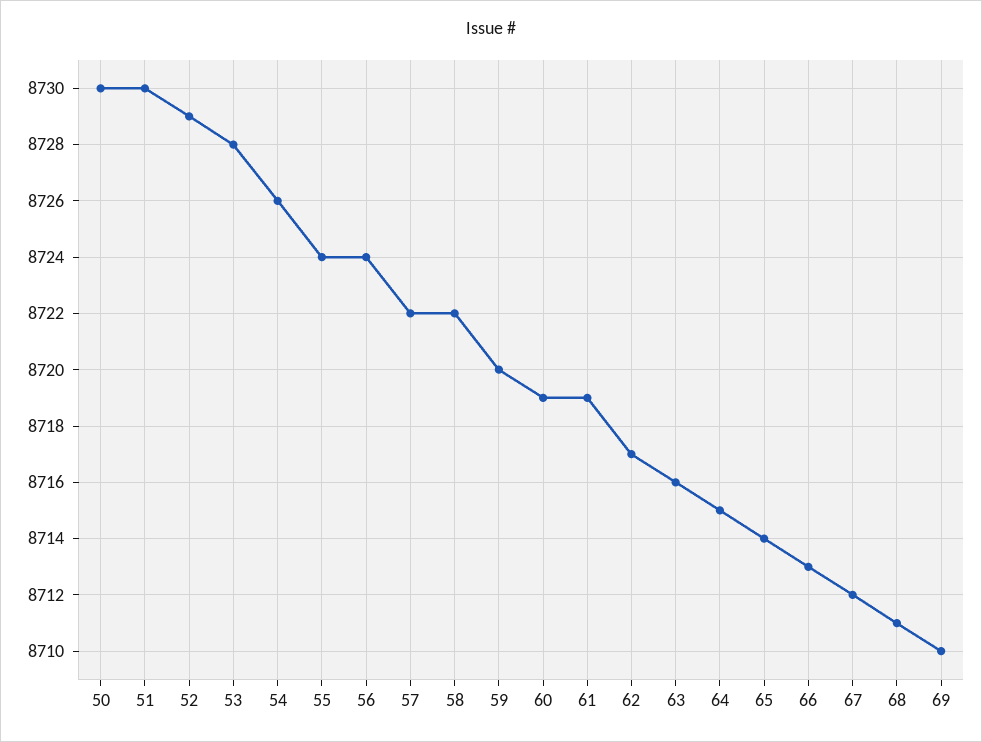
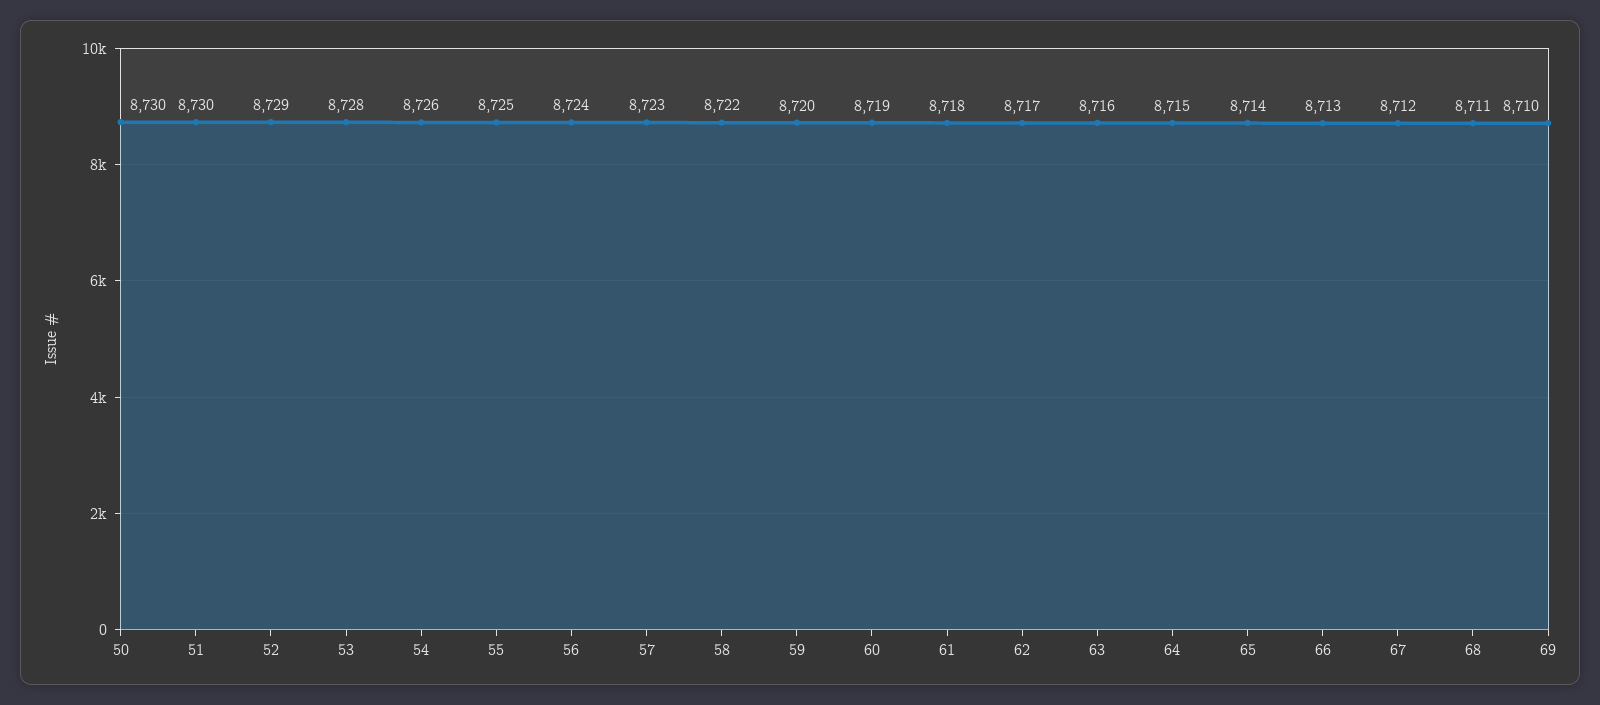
55: 8724 -> 8725
57: 8722 -> 8723
61: 8719 -> 8718

